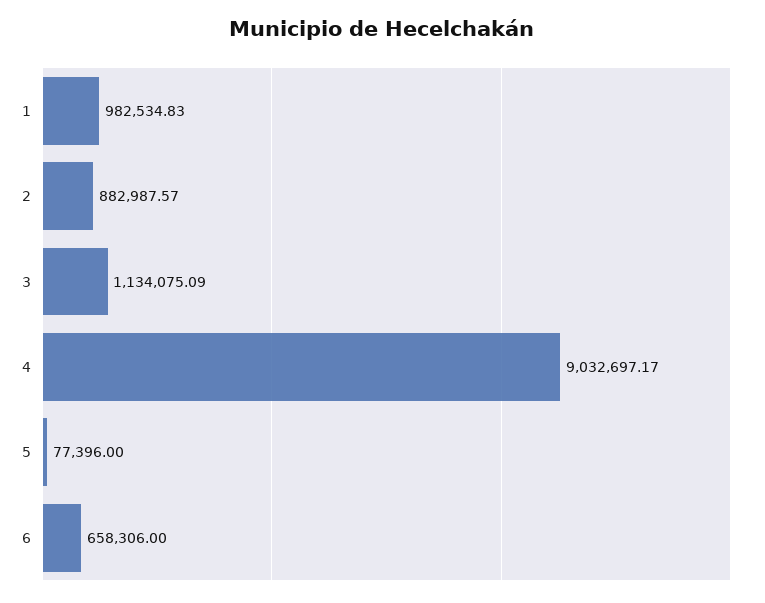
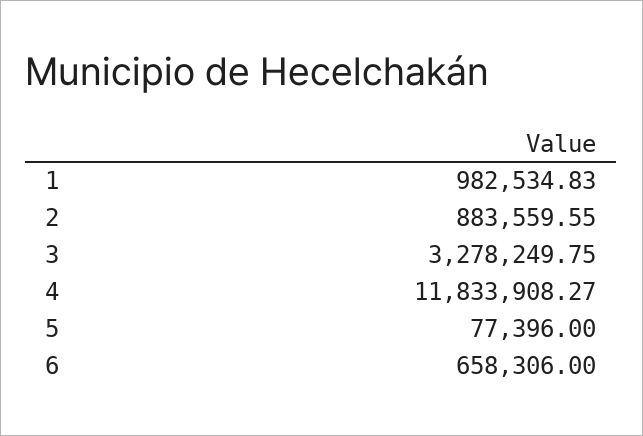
2: 882987.57 -> 883559.55
3: 1134075.09 -> 3278249.75
4: 9032697.17 -> 11833908.27

